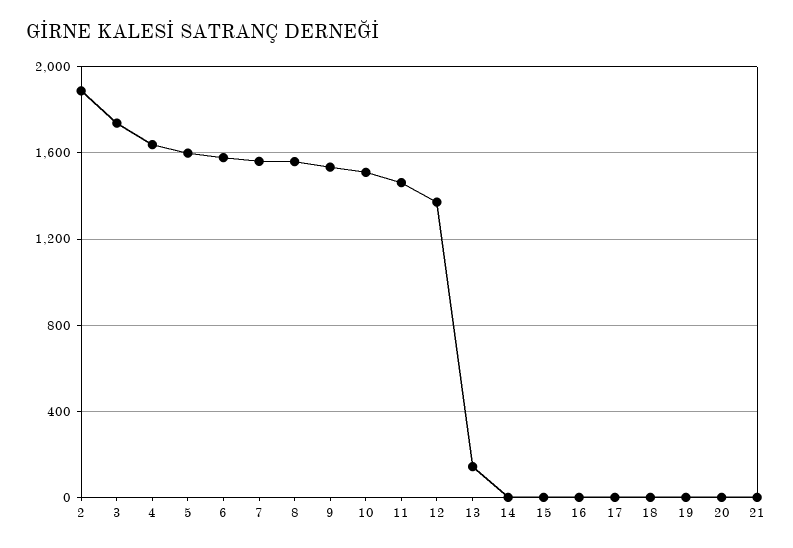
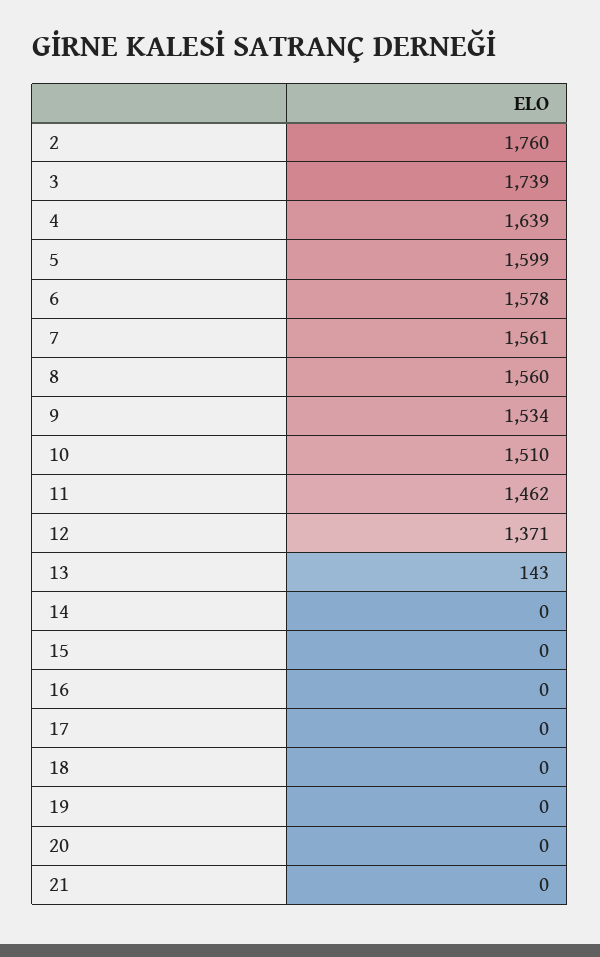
2: 1900 -> 1760

